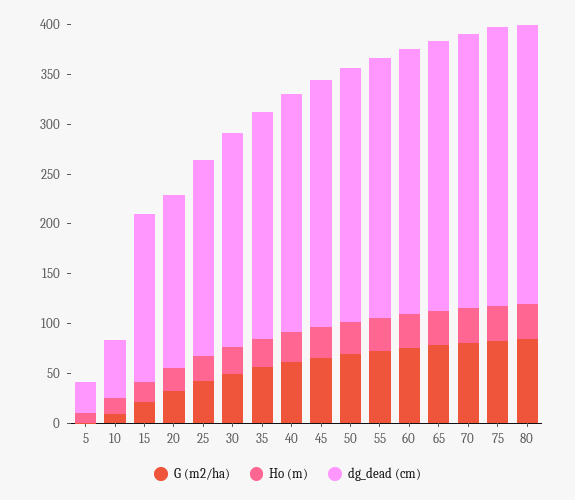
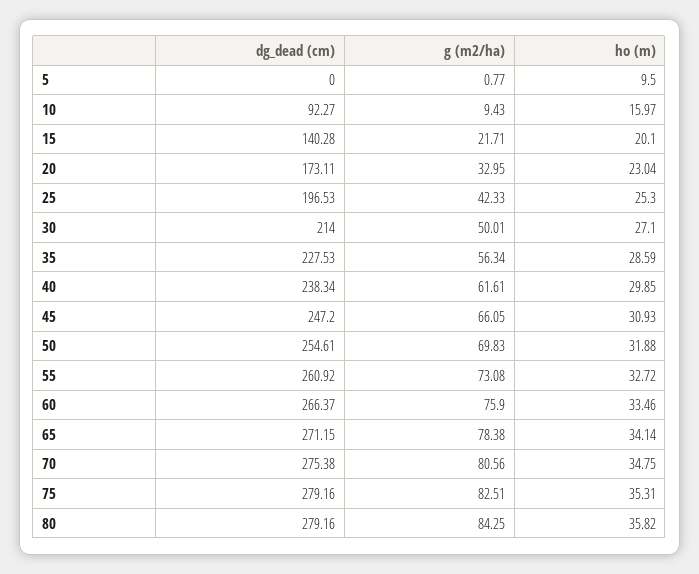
dg_dead (cm), 5: 30 -> 0
dg_dead (cm), 10: 60 -> 92.27
dg_dead (cm), 15: 170 -> 140.28

